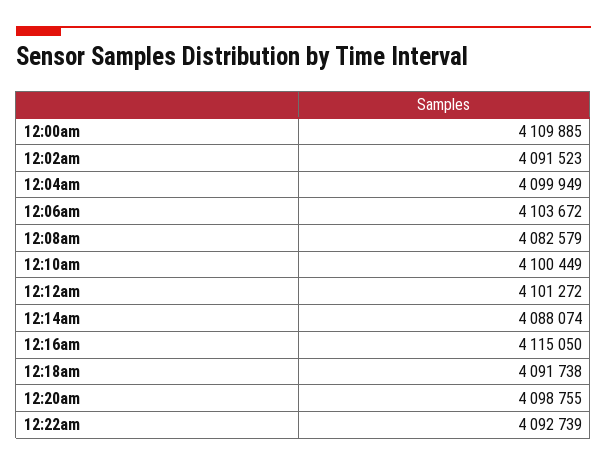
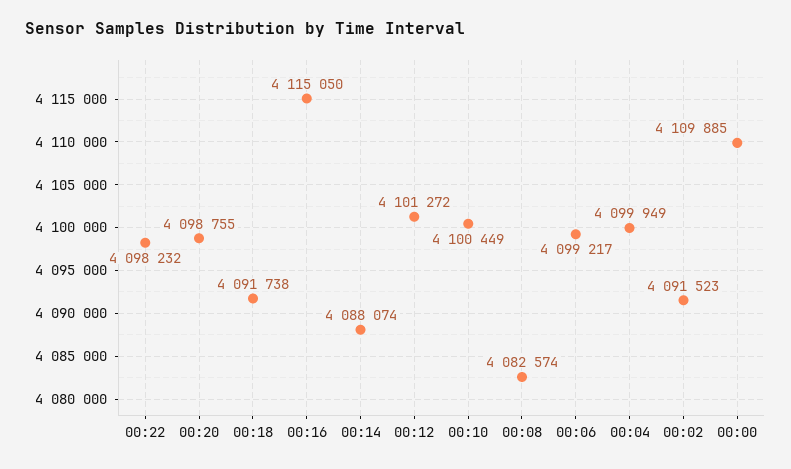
12:06am: 4103672 -> 4099217
12:08am: 4082579 -> 4082574
12:22am: 4092739 -> 4098232

